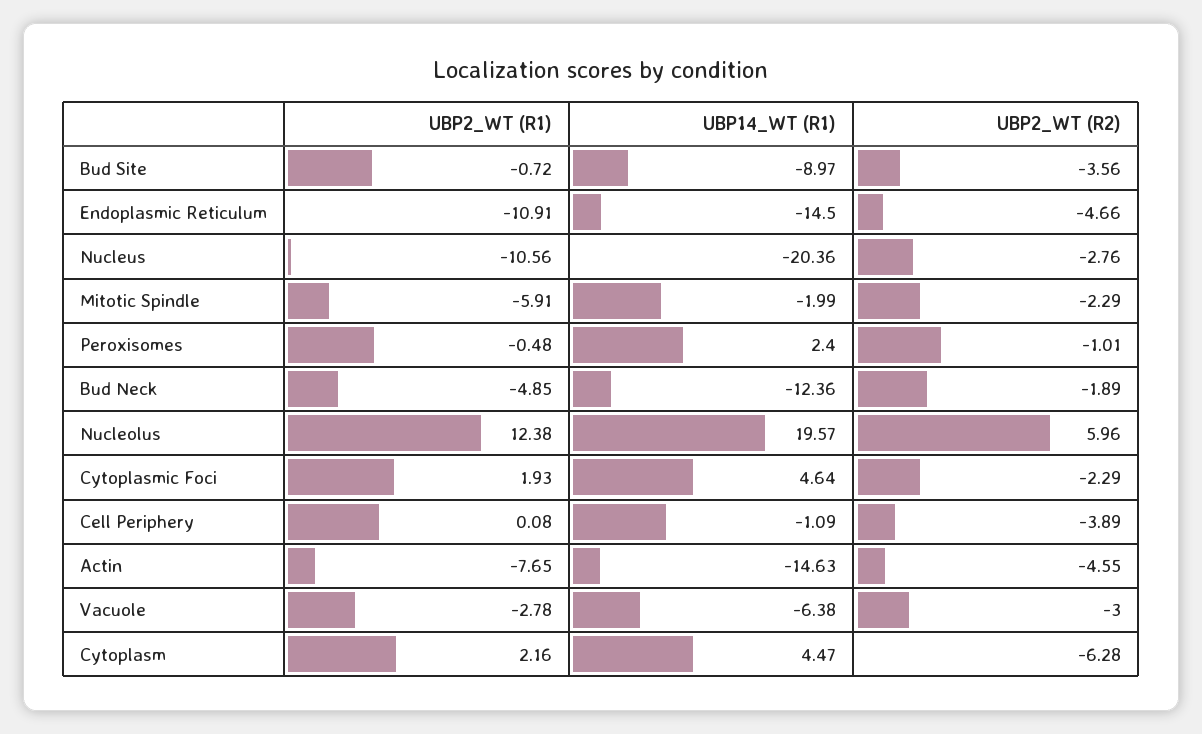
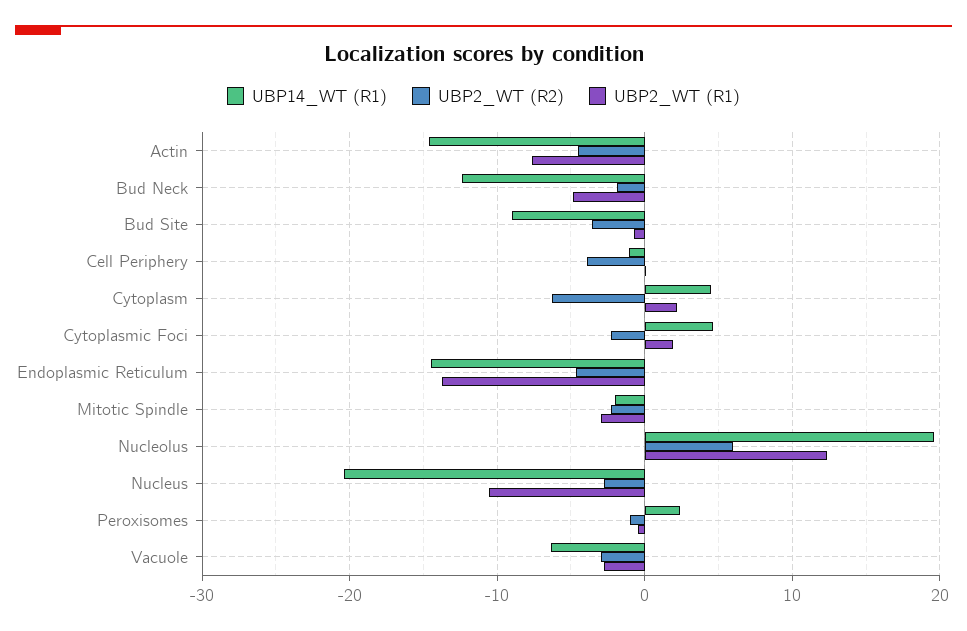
UBP2_WT (R1), Endoplasmic Reticulum: -10.91 -> -14
UBP2_WT (R1), Mitotic Spindle: -5.91 -> -3

